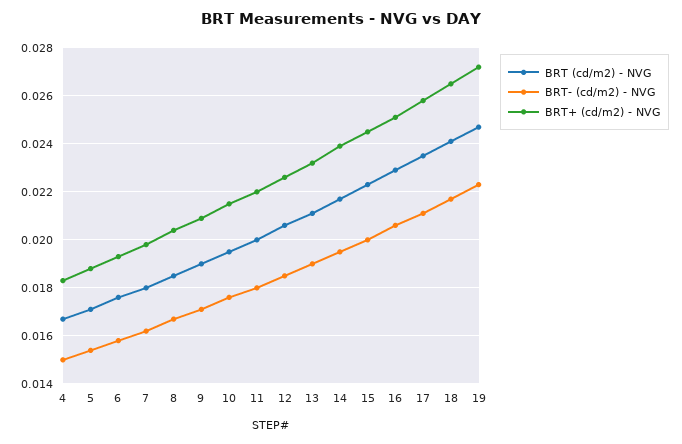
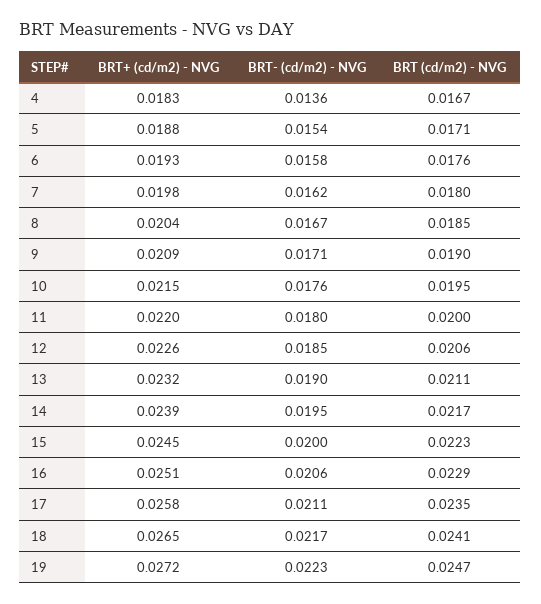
BRT- (cd/m2) - NVG, 4: 0.015 -> 0.0136

